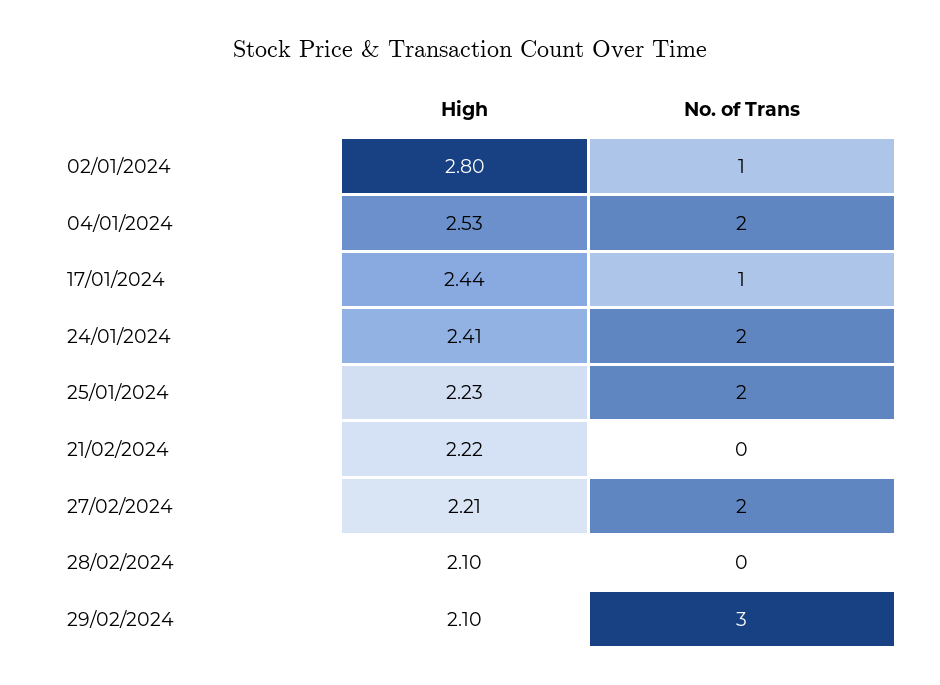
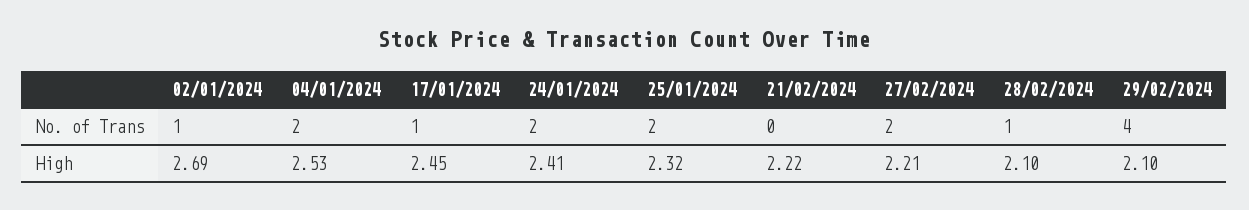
High, 02/01/2024: 2.8 -> 2.69
High, 17/01/2024: 2.44 -> 2.45
High, 25/01/2024: 2.23 -> 2.32
No. of Trans, 28/02/2024: 0 -> 1
No. of Trans, 29/02/2024: 3 -> 4

